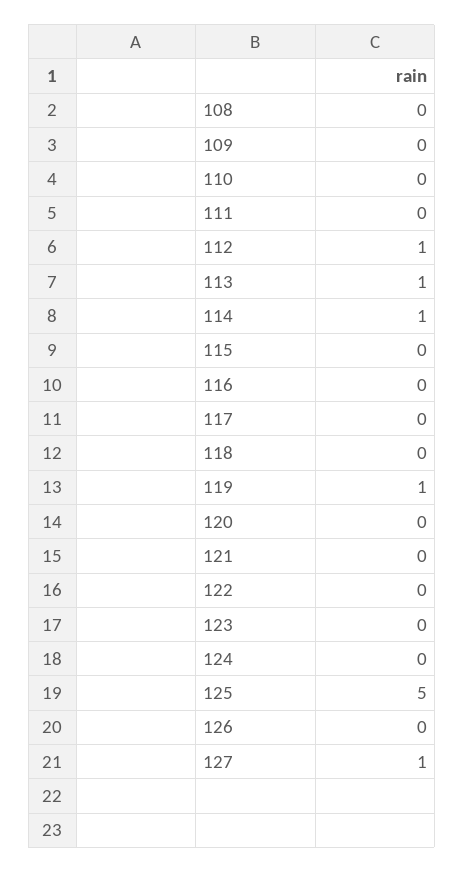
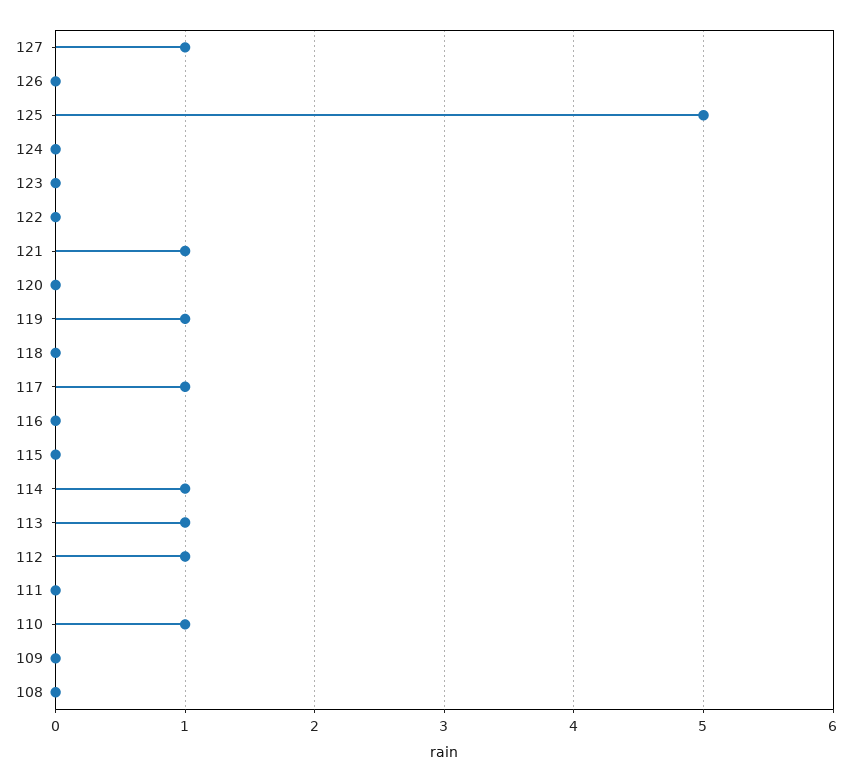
110: 0 -> 1
117: 0 -> 1
121: 0 -> 1

